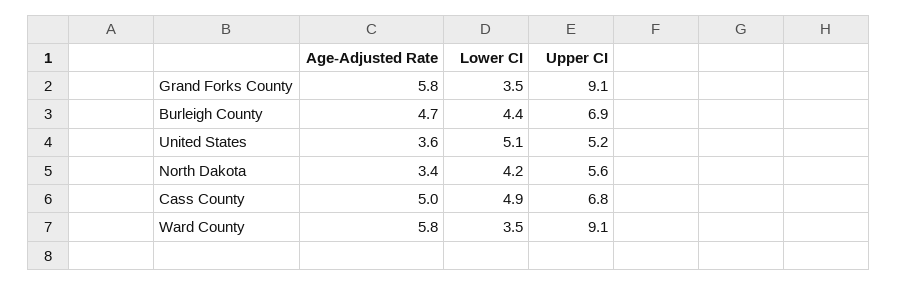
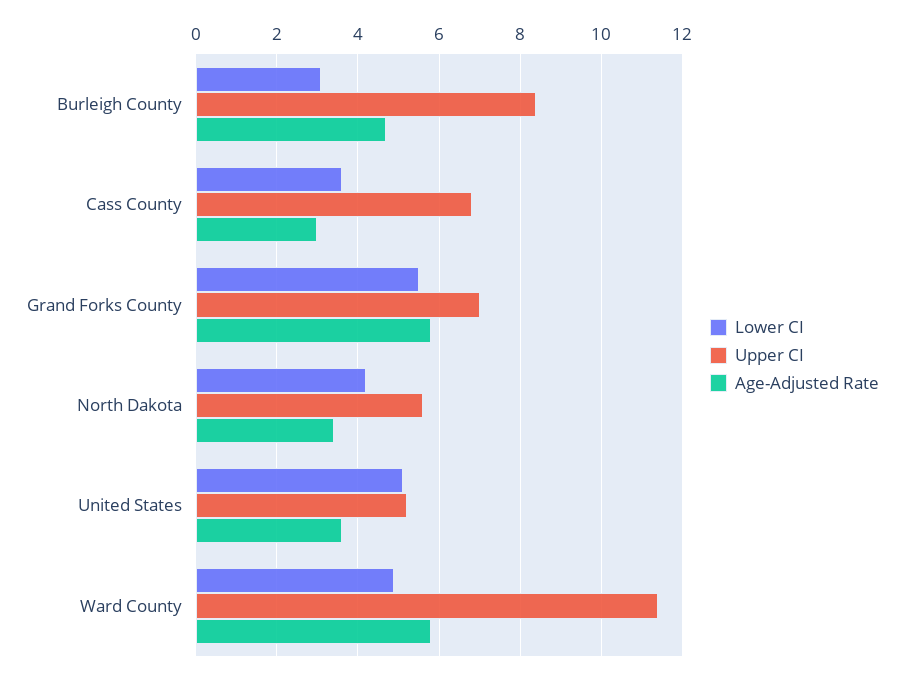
Lower CI, Grand Forks County: 3.5 -> 5.5
Upper CI, Grand Forks County: 9.1 -> 7
Lower CI, Burleigh County: 4.4 -> 3
Upper CI, Burleigh County: 6.9 -> 8.5
Age-Adjusted Rate, Cass County: 5 -> 3
Lower CI, Cass County: 4.9 -> 3.5
Lower CI, Ward County: 3.5 -> 5
Upper CI, Ward County: 9.1 -> 11.5

